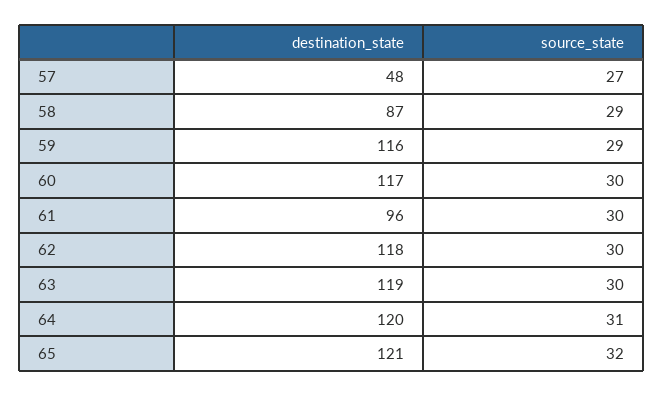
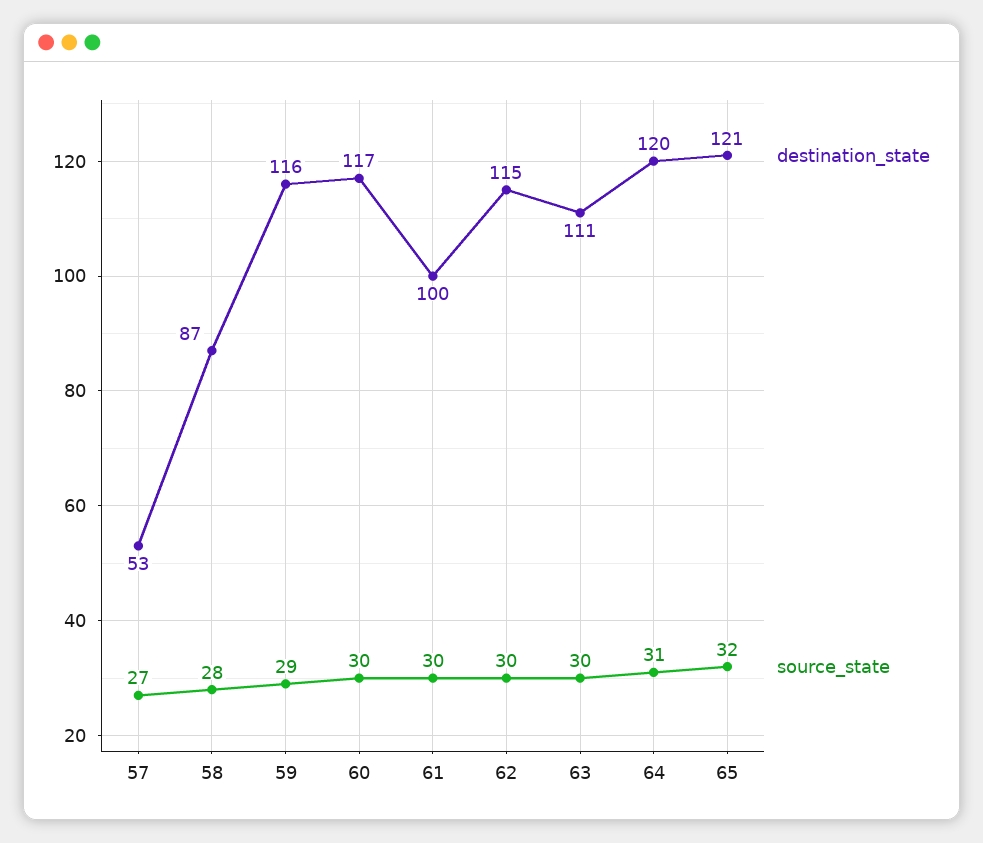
destination_state, 57: 48 -> 53
source_state, 58: 29 -> 28
destination_state, 61: 96 -> 100
destination_state, 62: 118 -> 115
destination_state, 63: 119 -> 111

